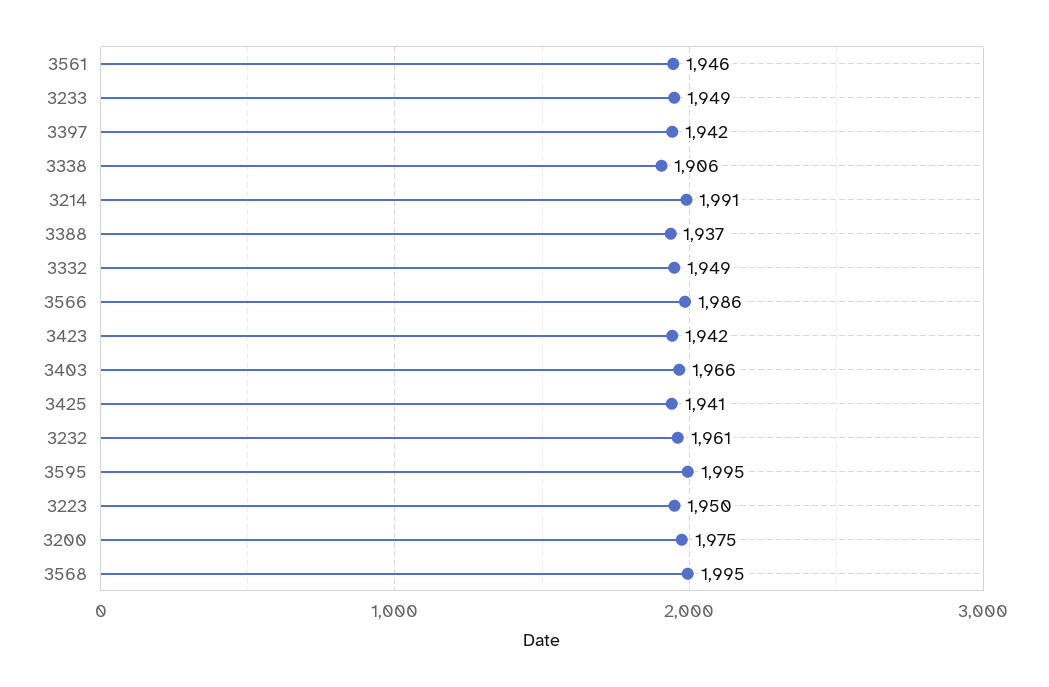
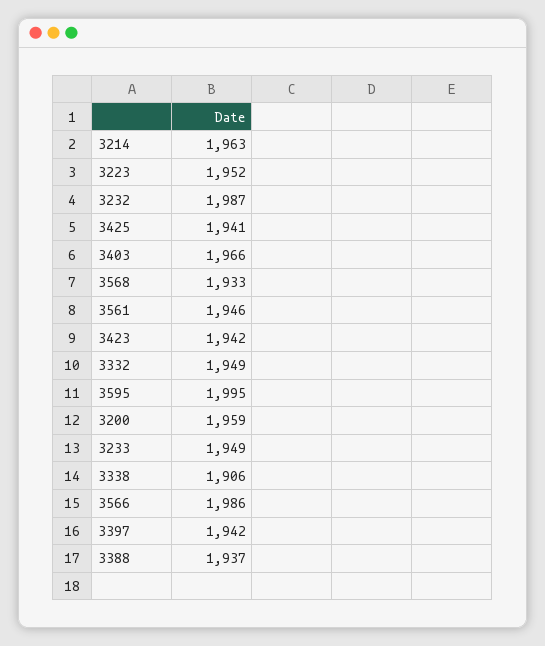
3214: 1991 -> 1963
3232: 1961 -> 1987
3223: 1950 -> 1952
3200: 1975 -> 1959
3568: 1995 -> 1933

